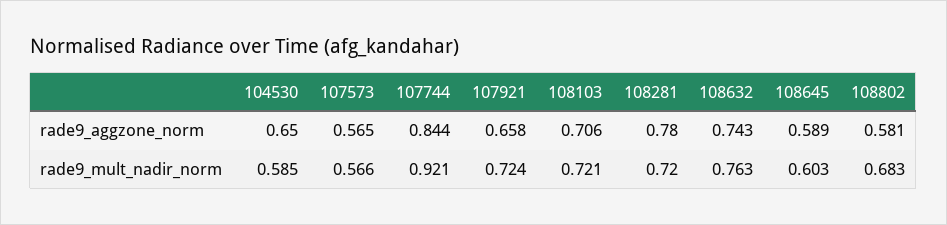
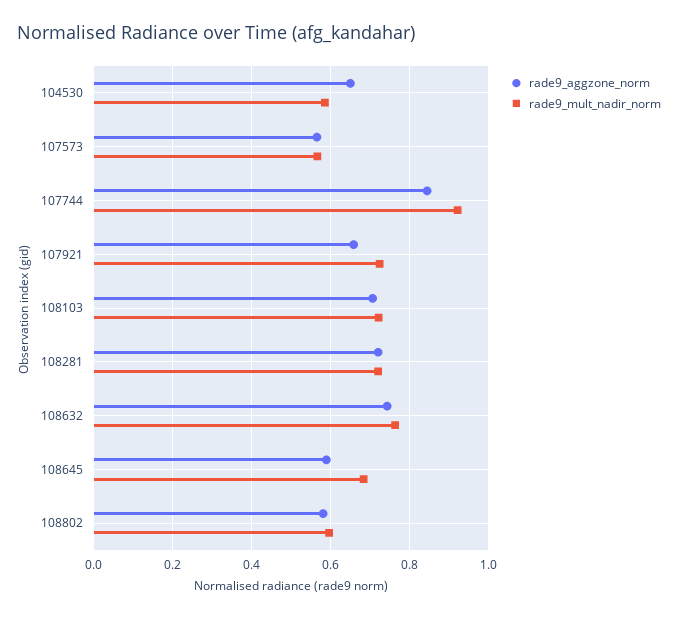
rade9_aggzone_norm, 108281: 0.78 -> 0.72
rade9_mult_nadir_norm, 108645: 0.603 -> 0.68
rade9_mult_nadir_norm, 108802: 0.683 -> 0.6

